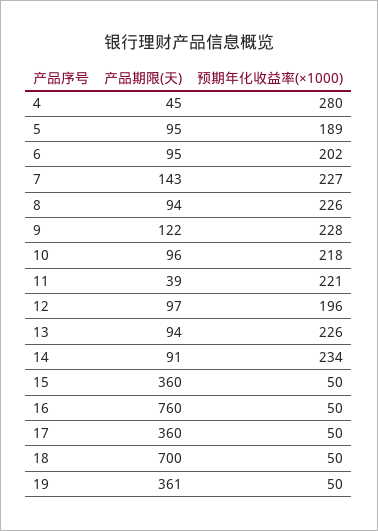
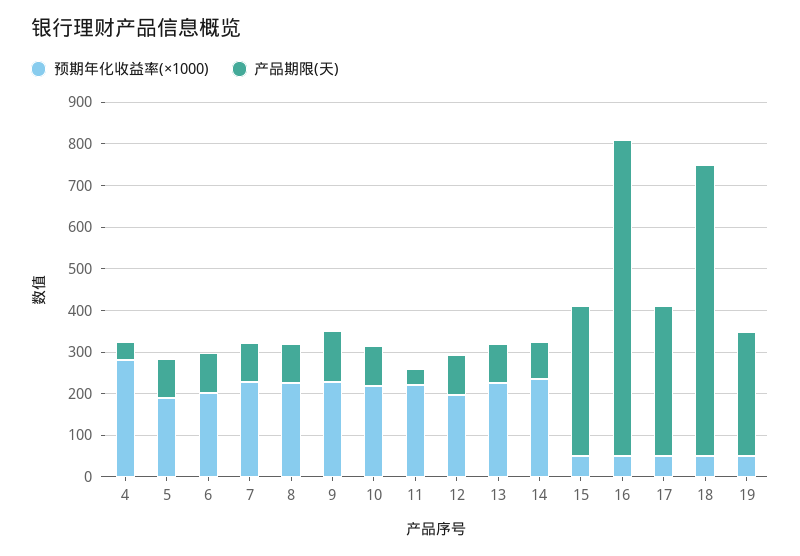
产品期限(天), 7: 143 -> 100
产品期限(天), 19: 361 -> 300

